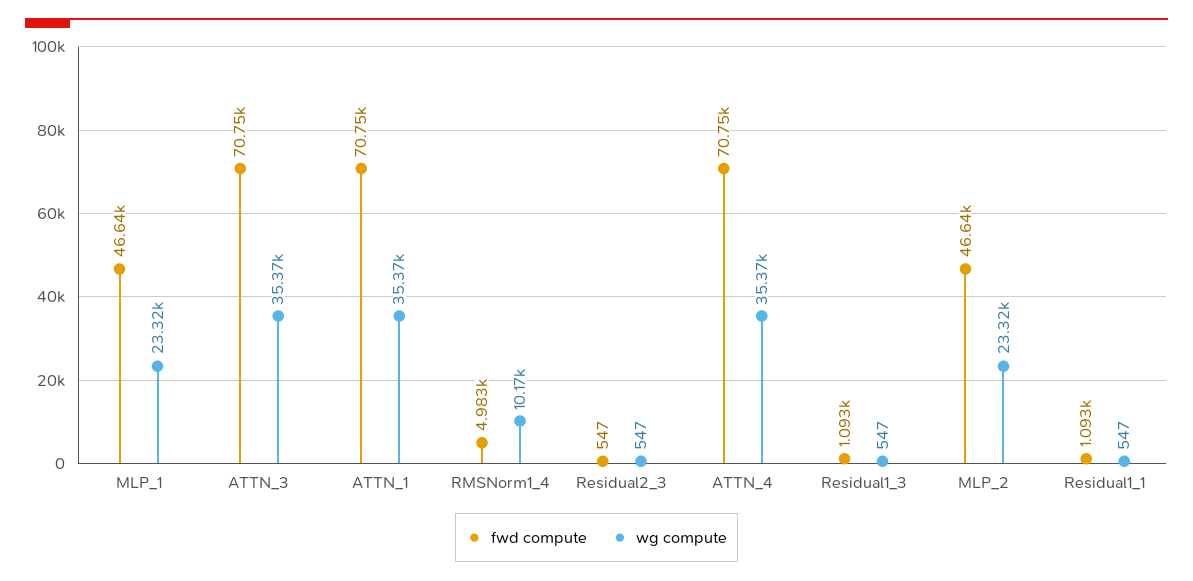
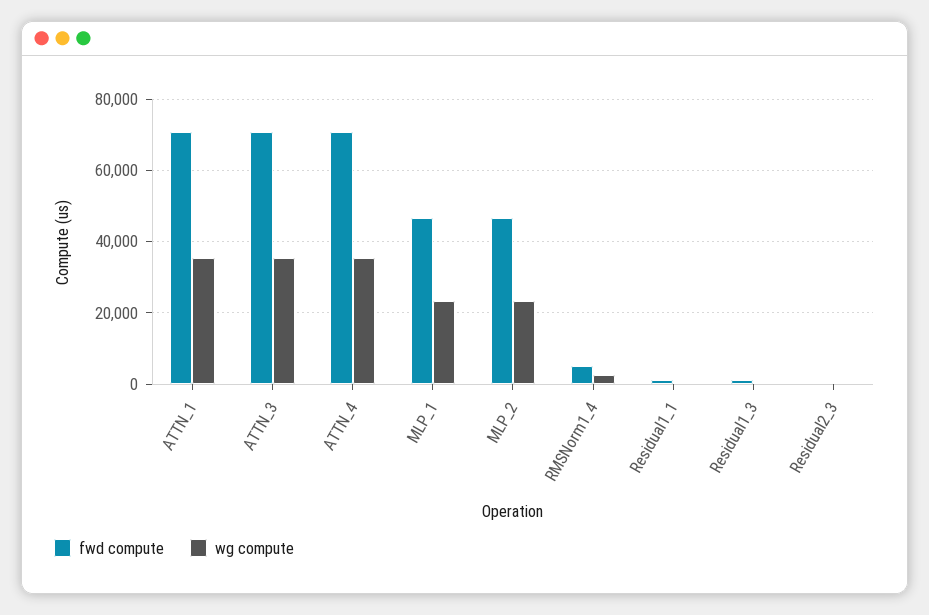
wg compute, RMSNorm1_4: 10170 -> 2000

